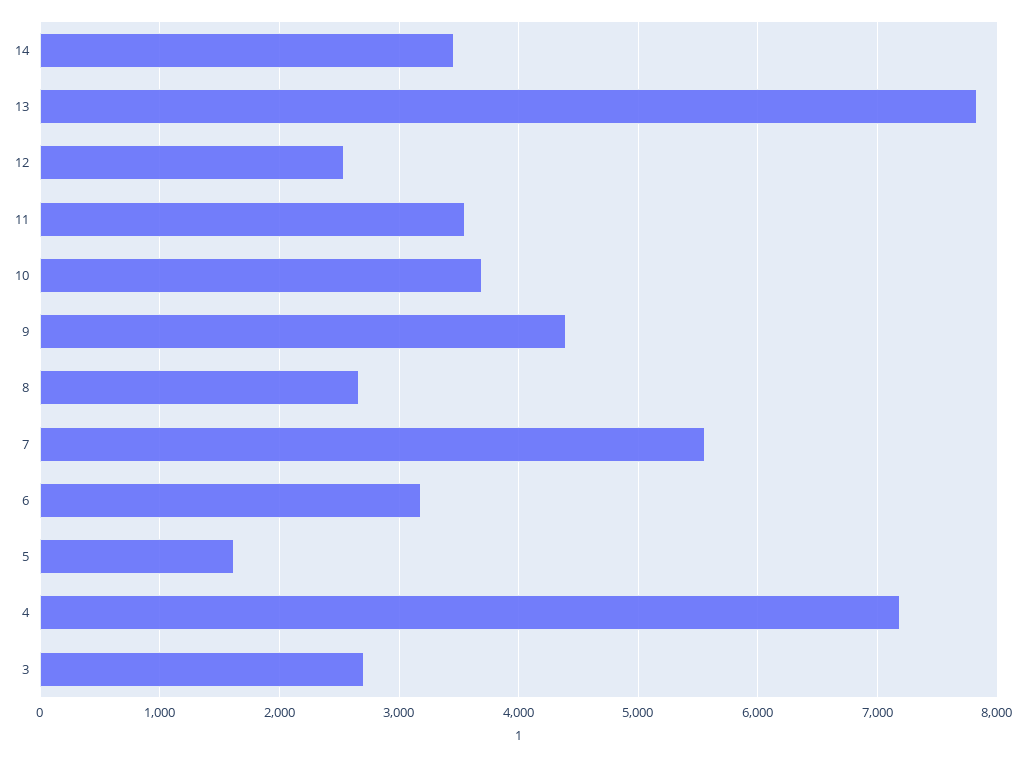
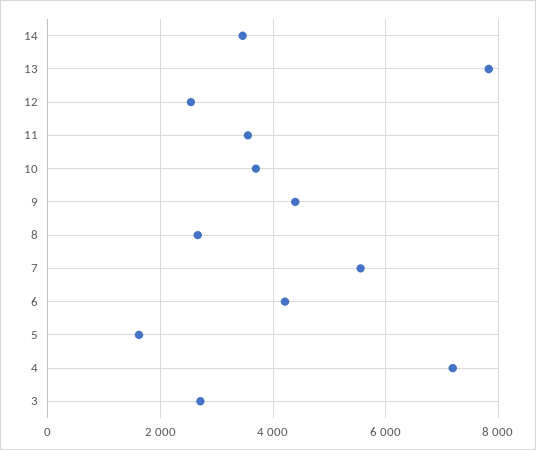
6: 3200 -> 4200

